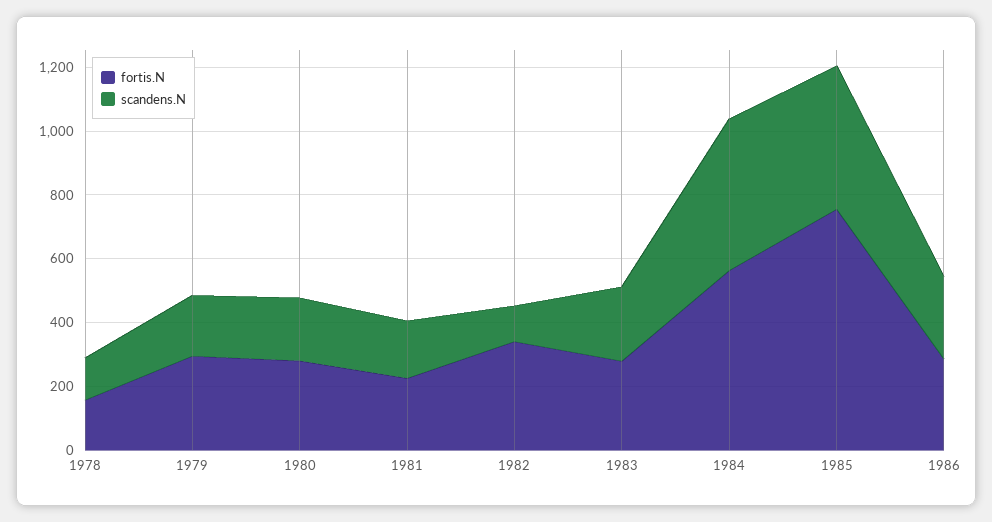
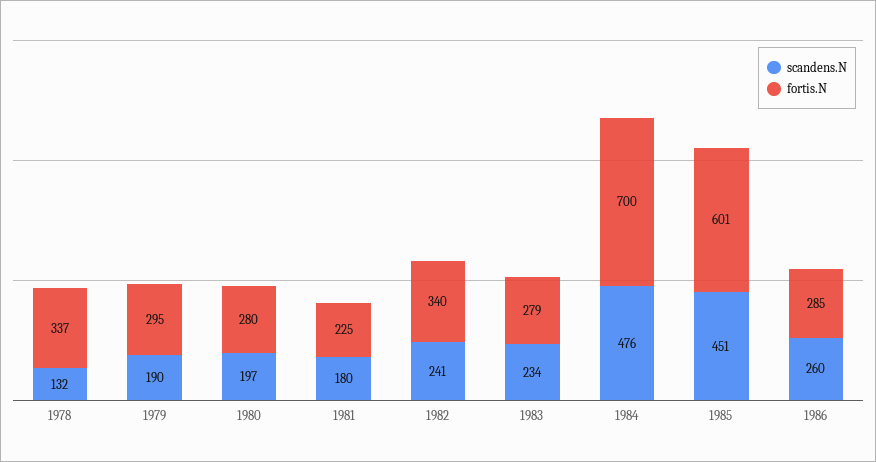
fortis.N, 1978: 150 -> 337
scandens.N, 1982: 100 -> 241
fortis.N, 1984: 550 -> 700
fortis.N, 1985: 750 -> 601

